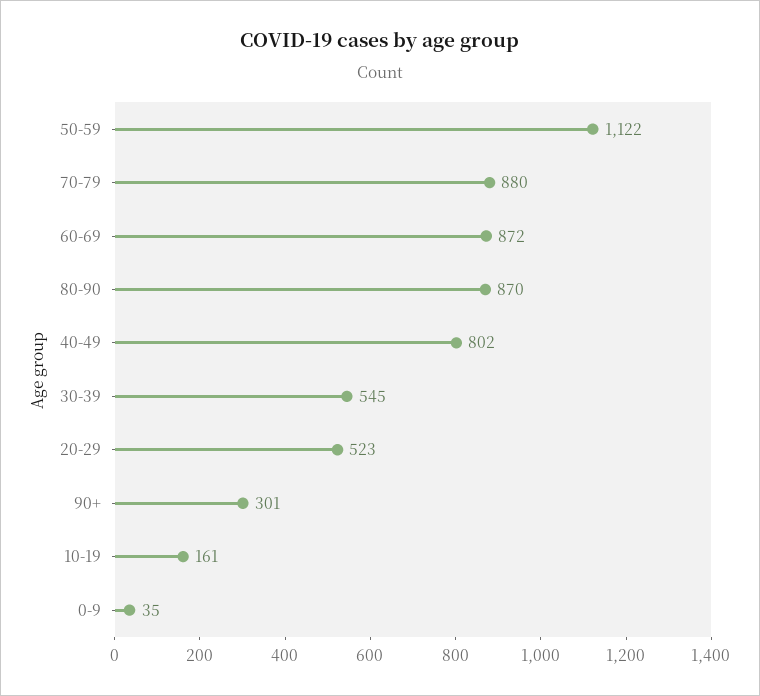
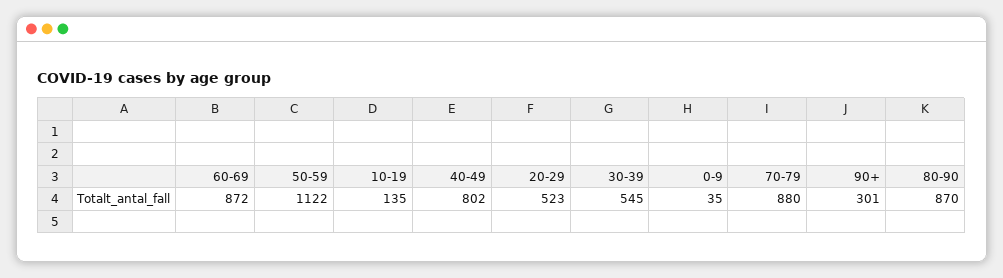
10-19: 161 -> 135

